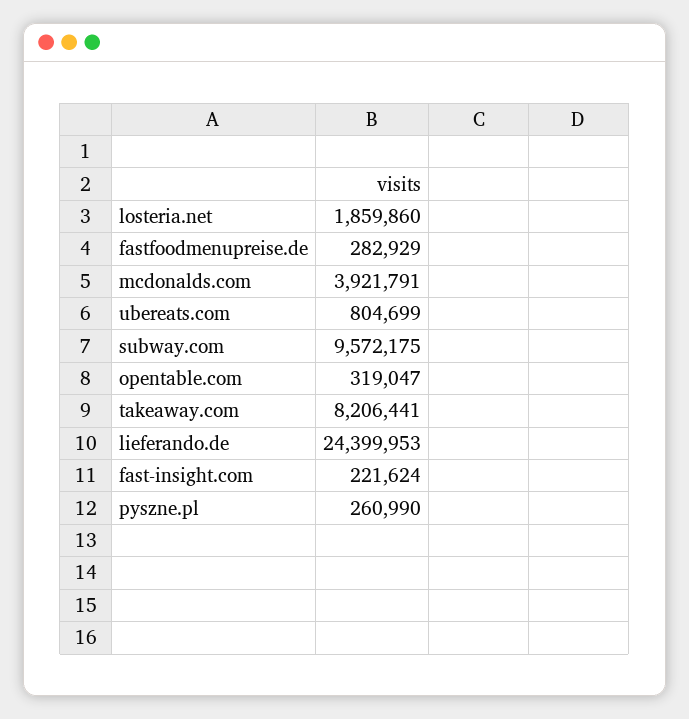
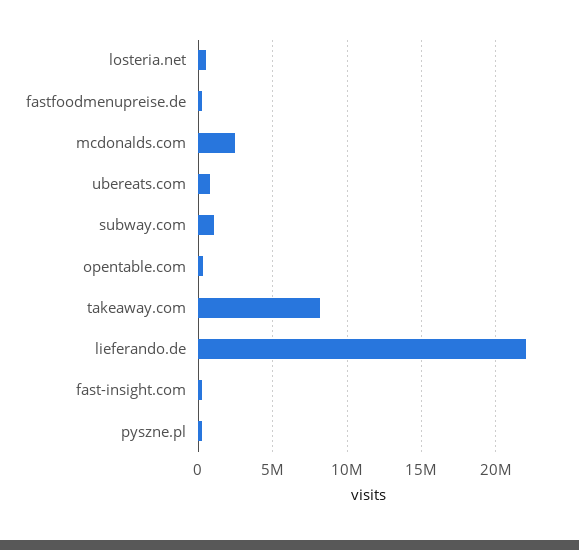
losteria.net: 1859860 -> 500000
mcdonalds.com: 3921791 -> 2500000
subway.com: 9572175 -> 1000000
lieferando.de: 24399953 -> 22000000

